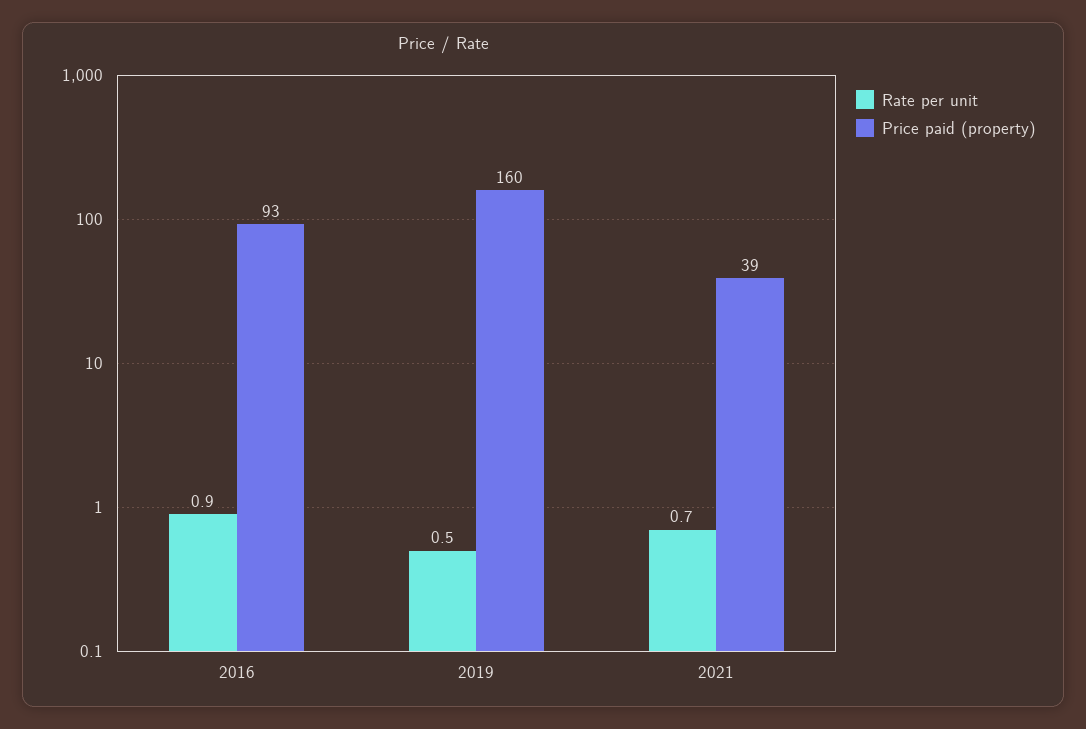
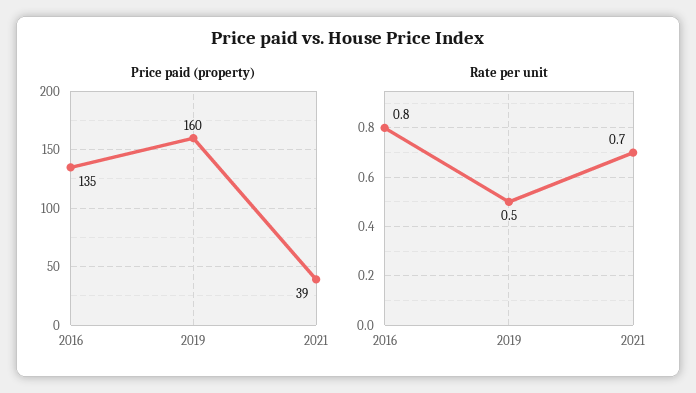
Rate per unit, 2016: 0.9 -> 0.8
Price paid (property), 2016: 93 -> 135

